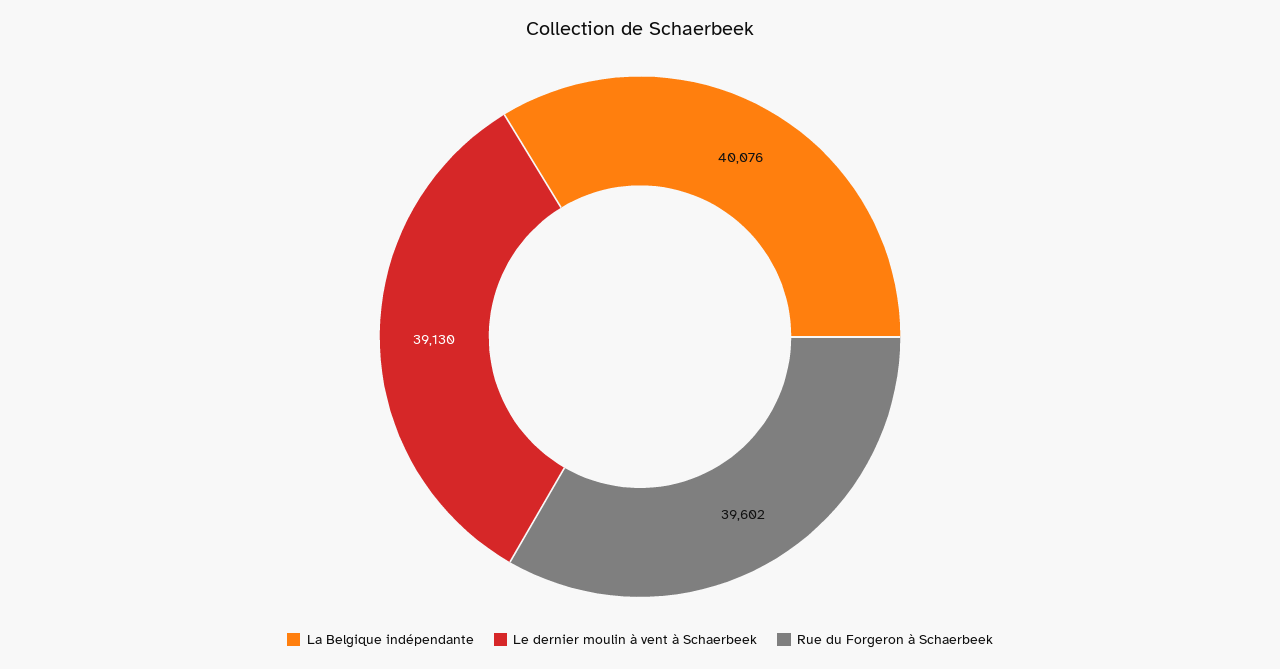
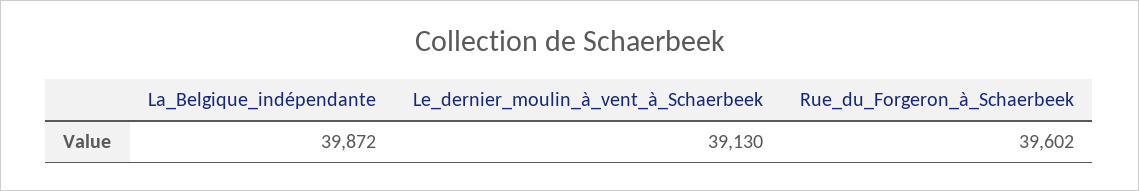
La Belgique indépendante: 40076 -> 39872

